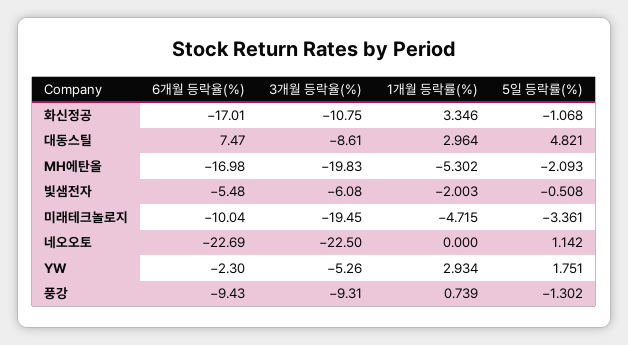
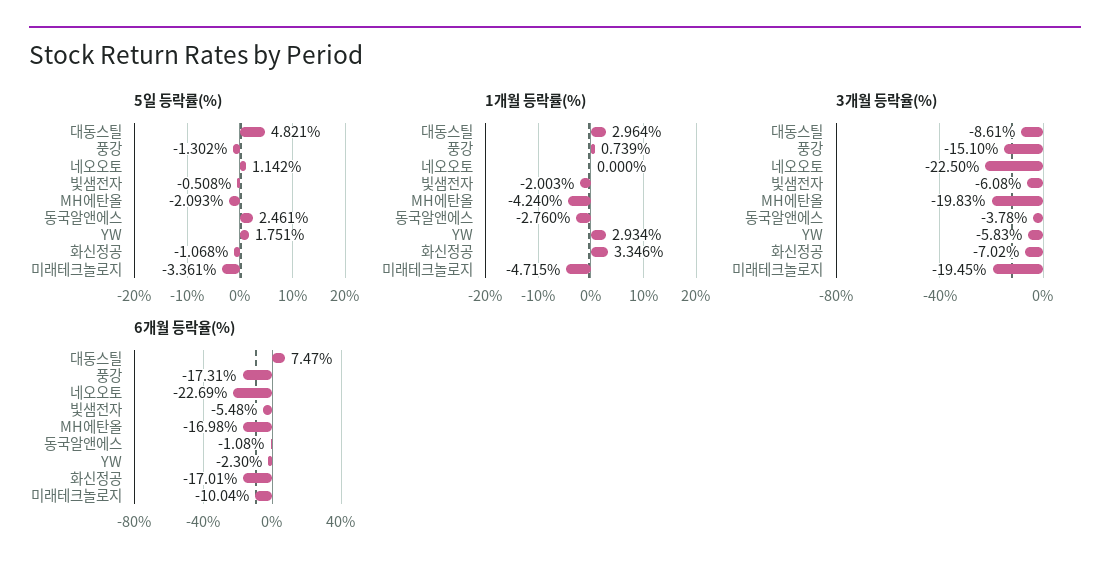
3개월 등락율(%), 화신정공: -10.75 -> -7.02
1개월 등락률(%), MH에탄올: -5.302 -> -4.24
3개월 등락율(%), YW: -5.26 -> -5.83
6개월 등락율(%), 풍강: -9.43 -> -17.31
3개월 등락율(%), 풍강: -9.31 -> -15.1
5일 등락률(%), 동국알앤에스: none -> 2.461
1개월 등락률(%), 동국알앤에스: none -> -2.76
3개월 등락율(%), 동국알앤에스: none -> -3.78
6개월 등락율(%), 동국알앤에스: none -> -1.08

